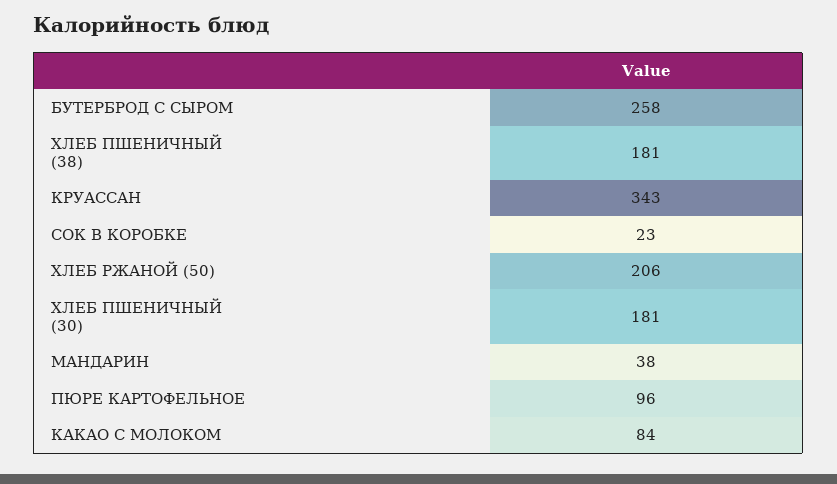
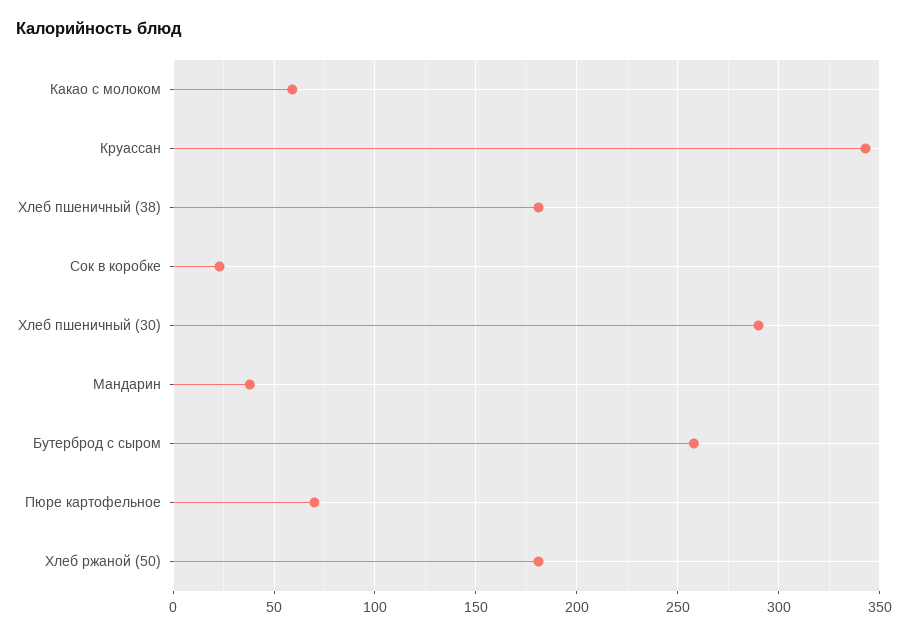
ХЛЕБ РЖАНОЙ (50): 206 -> 180
ХЛЕБ ПШЕНИЧНЫЙ (30): 181 -> 290
ПЮРЕ КАРТОФЕЛЬНОЕ: 96 -> 70
КАКАО С МОЛОКОМ: 84 -> 60

